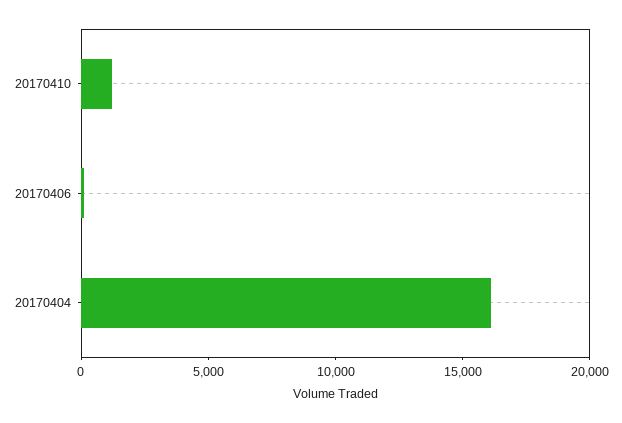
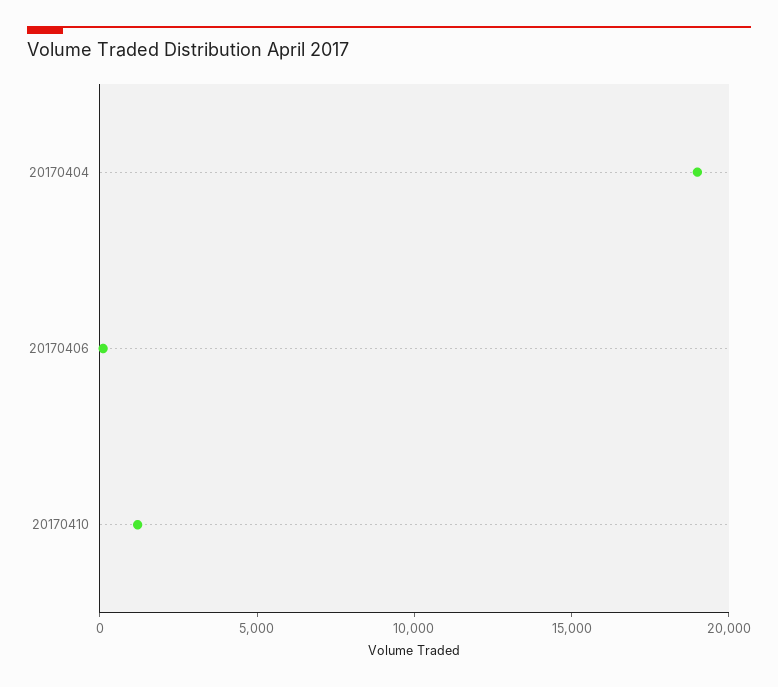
20170404: 16000 -> 19000

